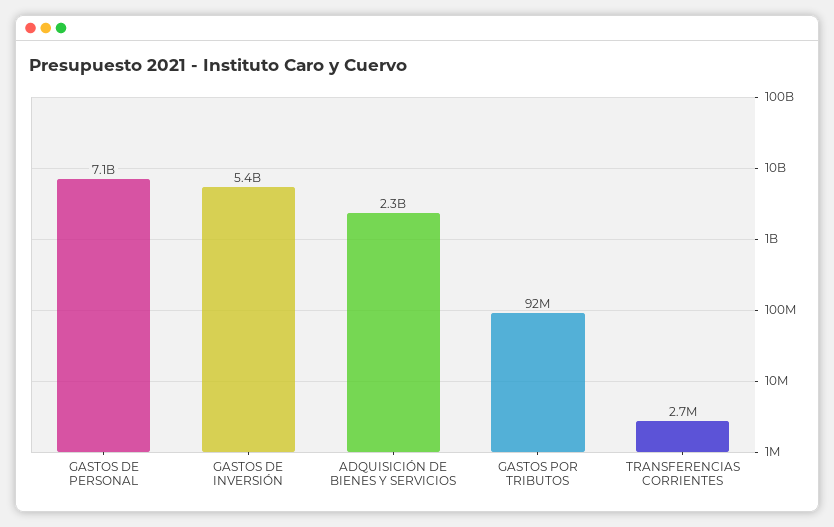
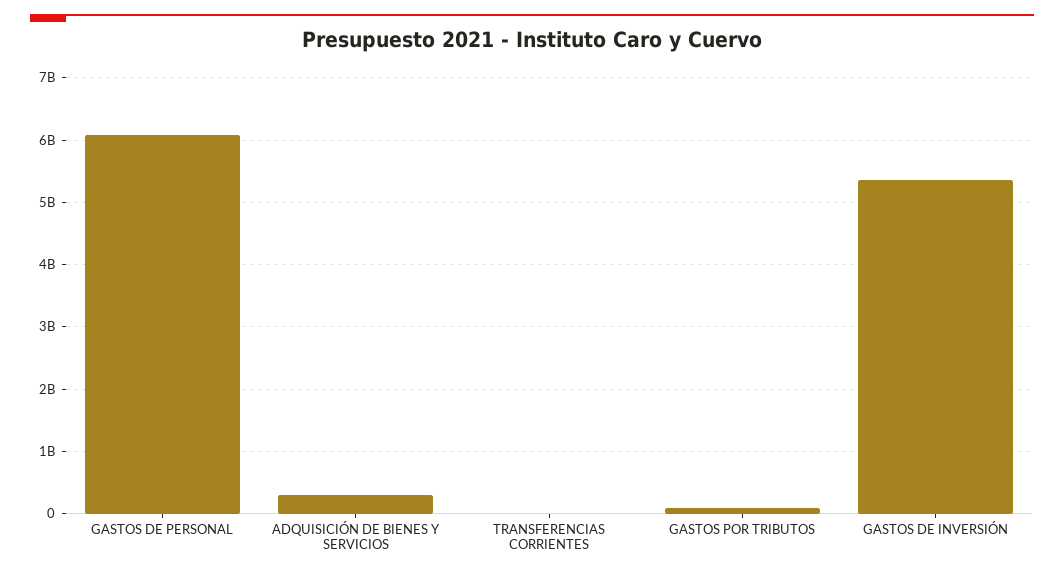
GASTOS DE PERSONAL: 7100000000 -> 6100000000
ADQUISICIÓN DE BIENES Y SERVICIOS: 2300000000 -> 300000000

